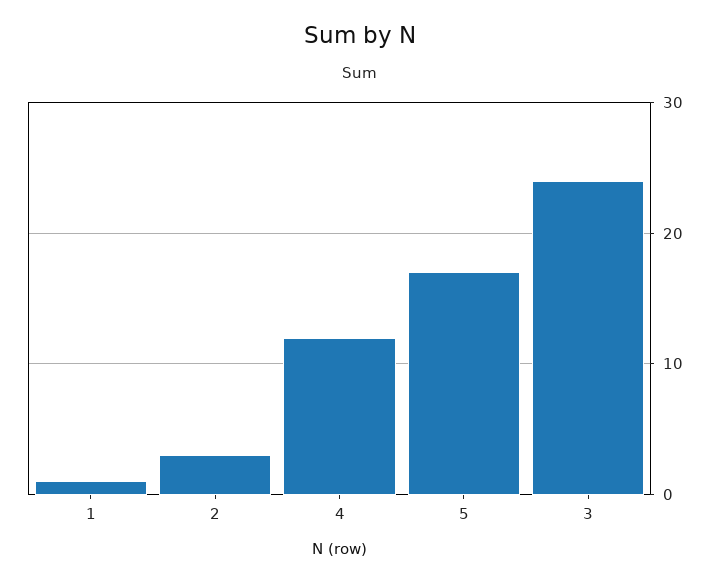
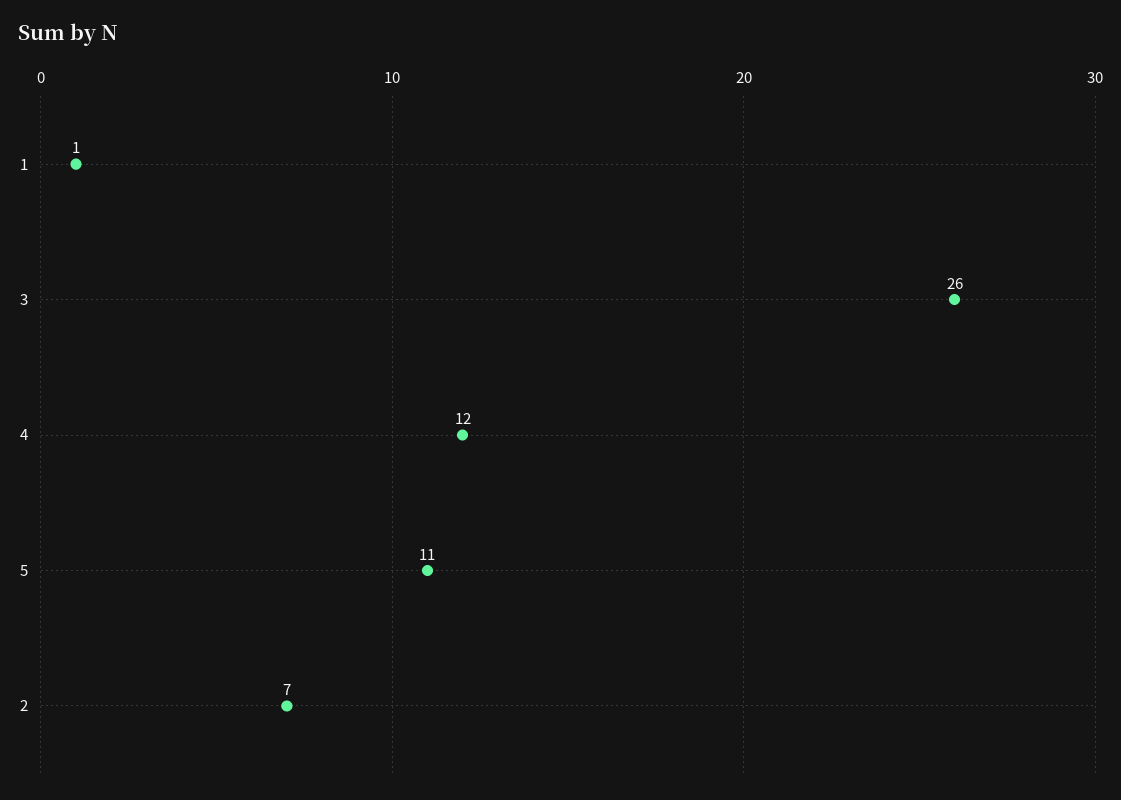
2: 3 -> 7
5: 17 -> 11
3: 24 -> 26

